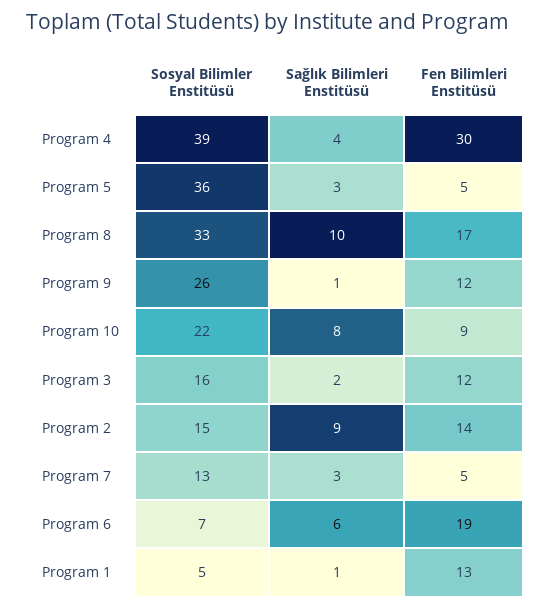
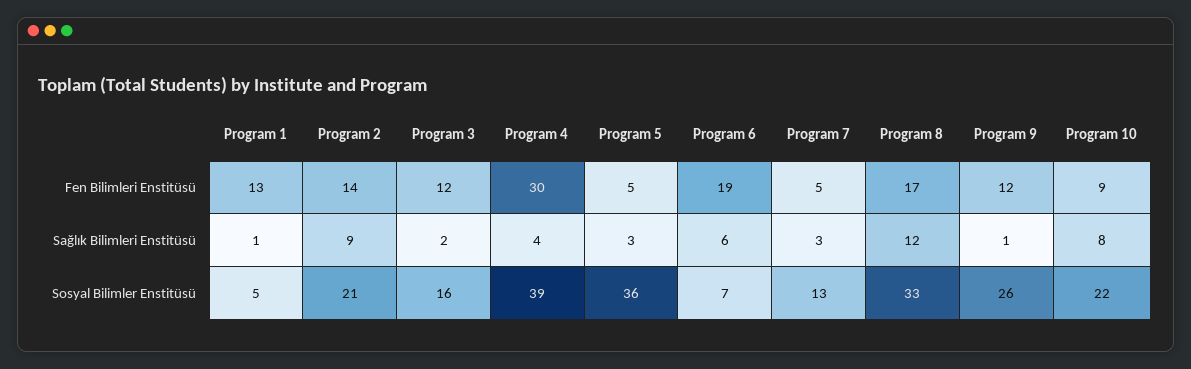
Sağlık Bilimleri Enstitüsü, Program 8: 10 -> 12
Sosyal Bilimler Enstitüsü, Program 2: 15 -> 21

